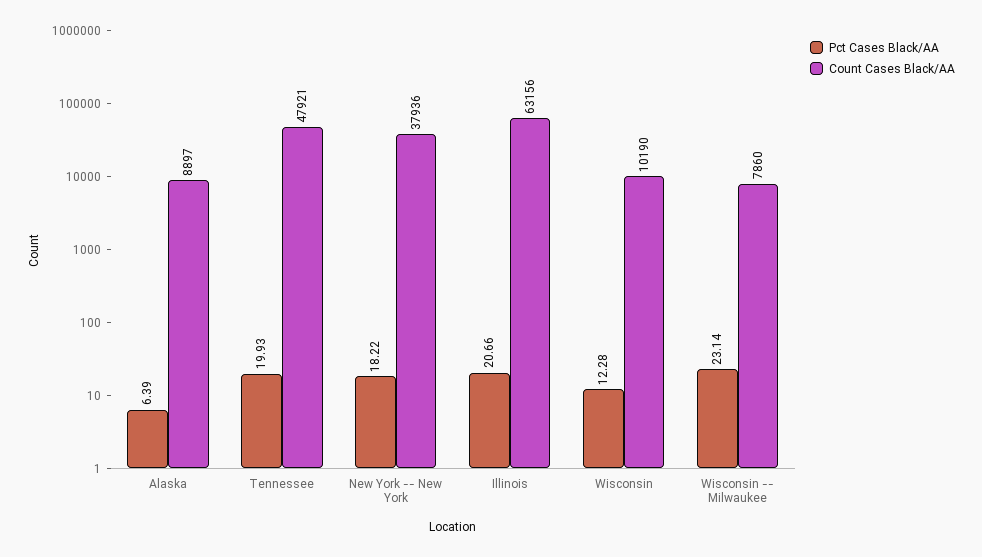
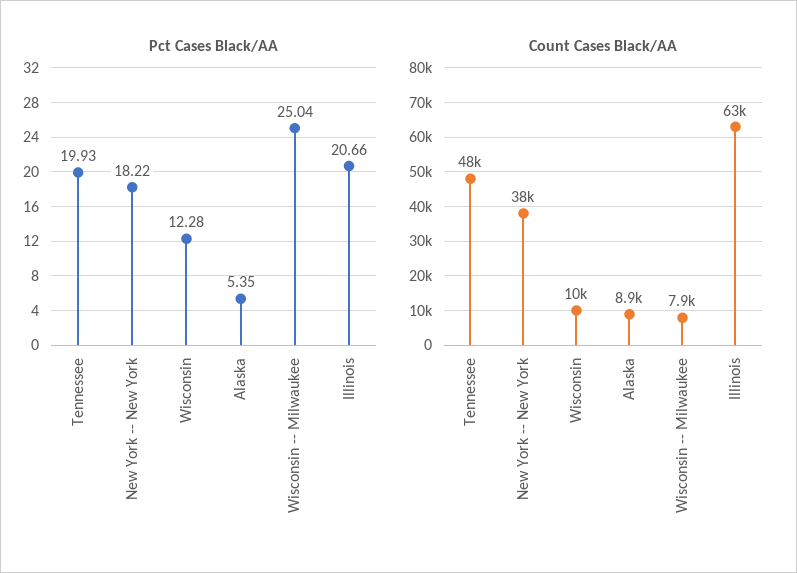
Pct Cases Black/AA, Alaska: 6.39 -> 5.35
Pct Cases Black/AA, Wisconsin -- Milwaukee: 23.14 -> 25.04

